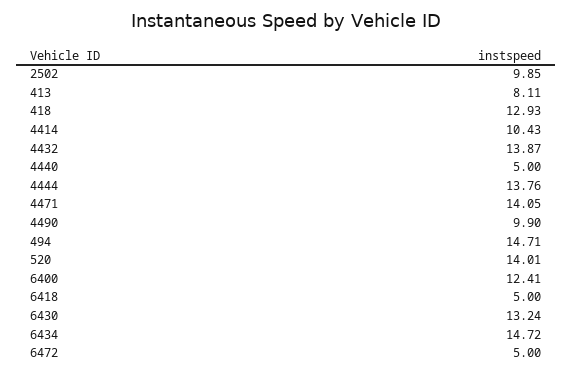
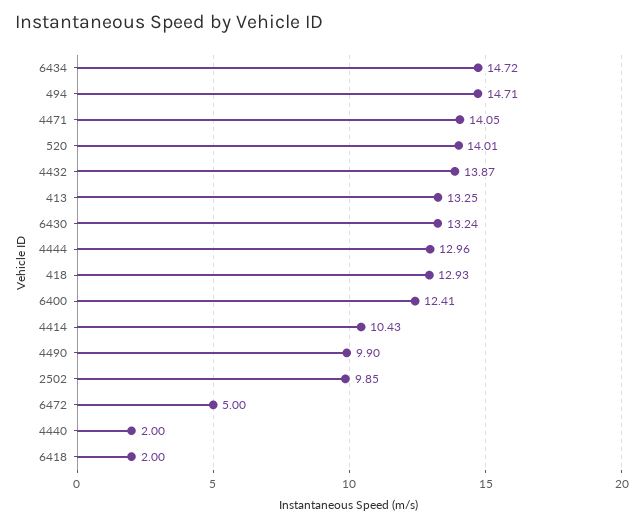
413: 8.11 -> 13.25
4440: 5 -> 2
4444: 13.76 -> 12.96
6418: 5 -> 2

